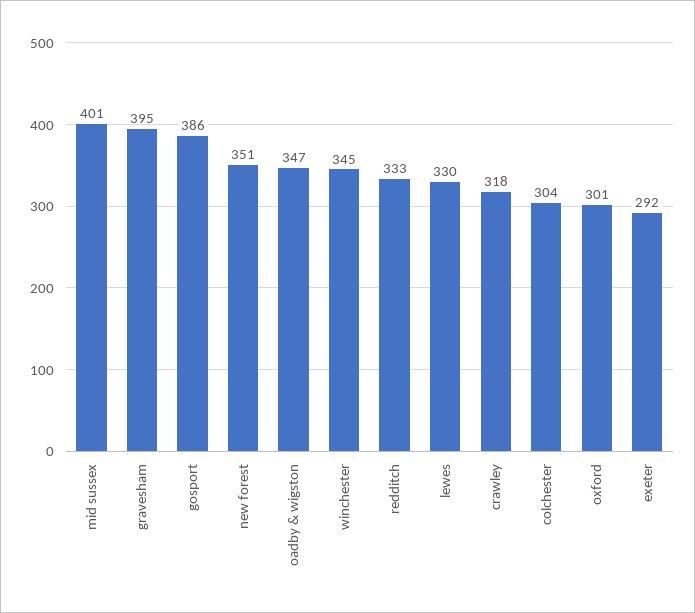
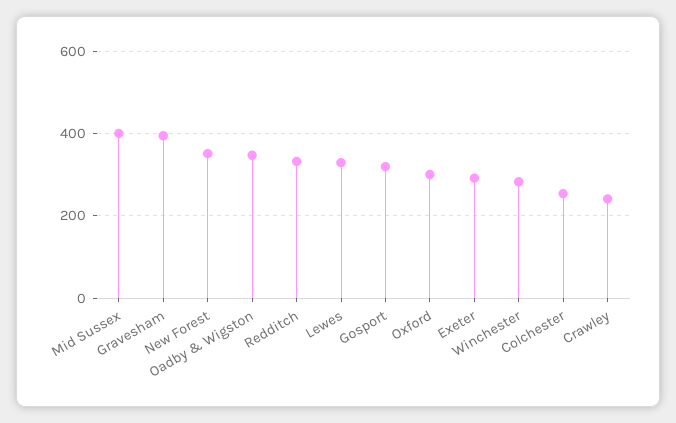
gosport: 386 -> 320
winchester: 345 -> 280
crawley: 318 -> 240
colchester: 304 -> 260

